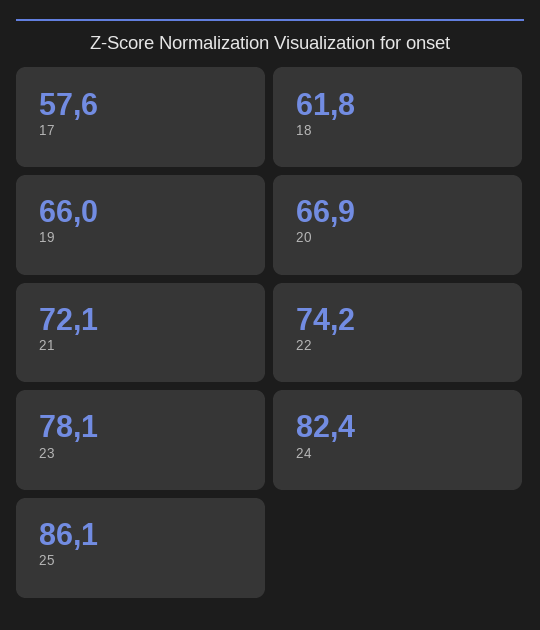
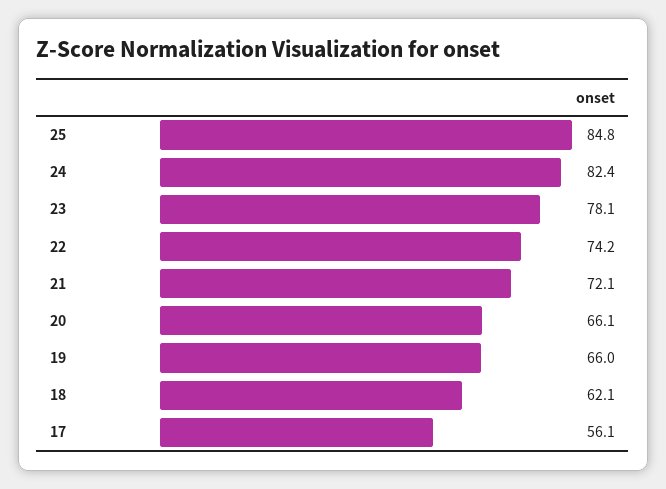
17: 57.6 -> 56.1
18: 61.8 -> 62.1
20: 66.9 -> 66.1
25: 86.1 -> 84.8

